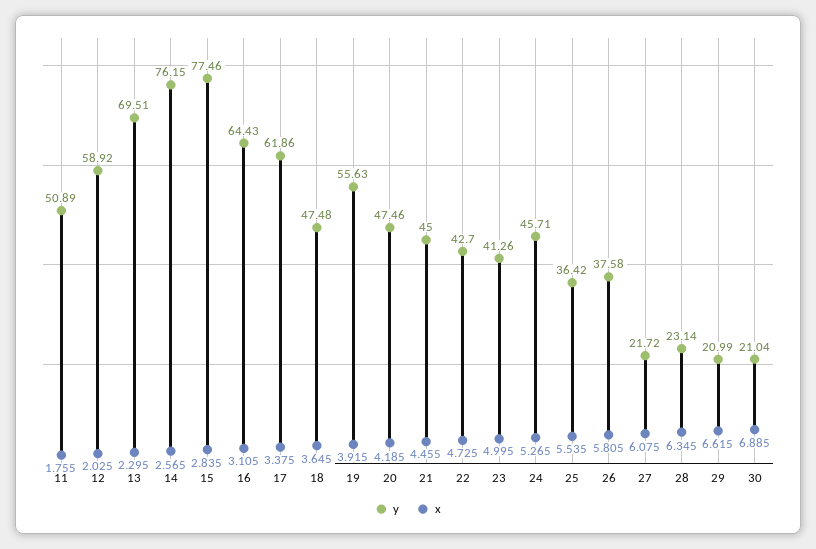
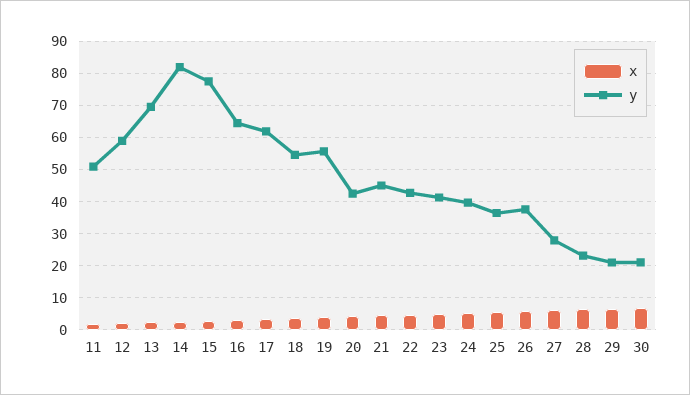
y, 14: 76.15 -> 82
y, 18: 47.48 -> 54
y, 20: 47.46 -> 42
y, 24: 45.71 -> 40
y, 27: 21.72 -> 28

